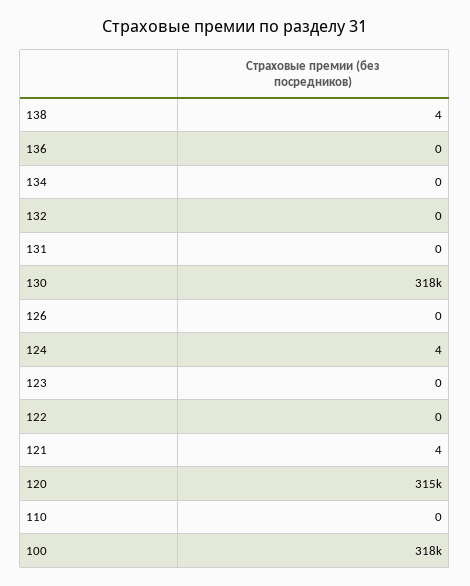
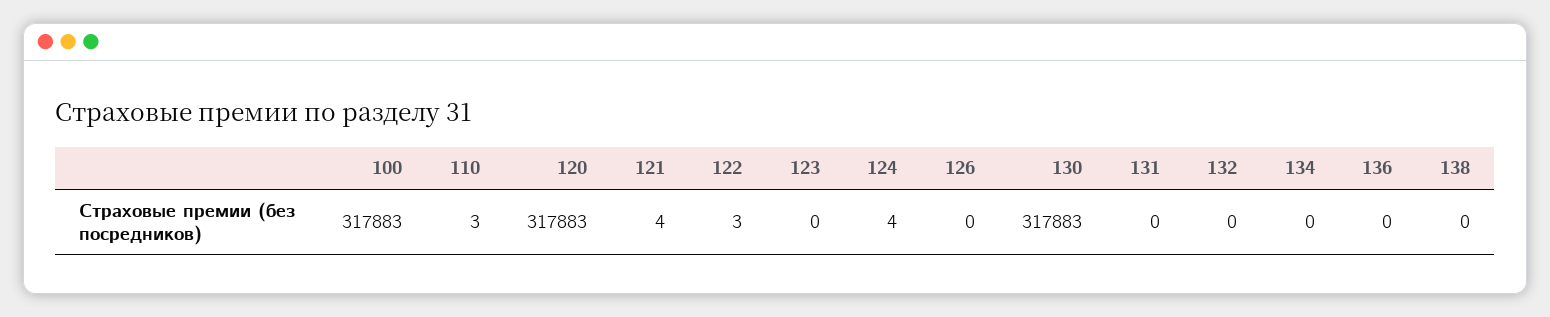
138: 4 -> 0
122: 0 -> 3
120: 315000 -> 317883
110: 0 -> 3

